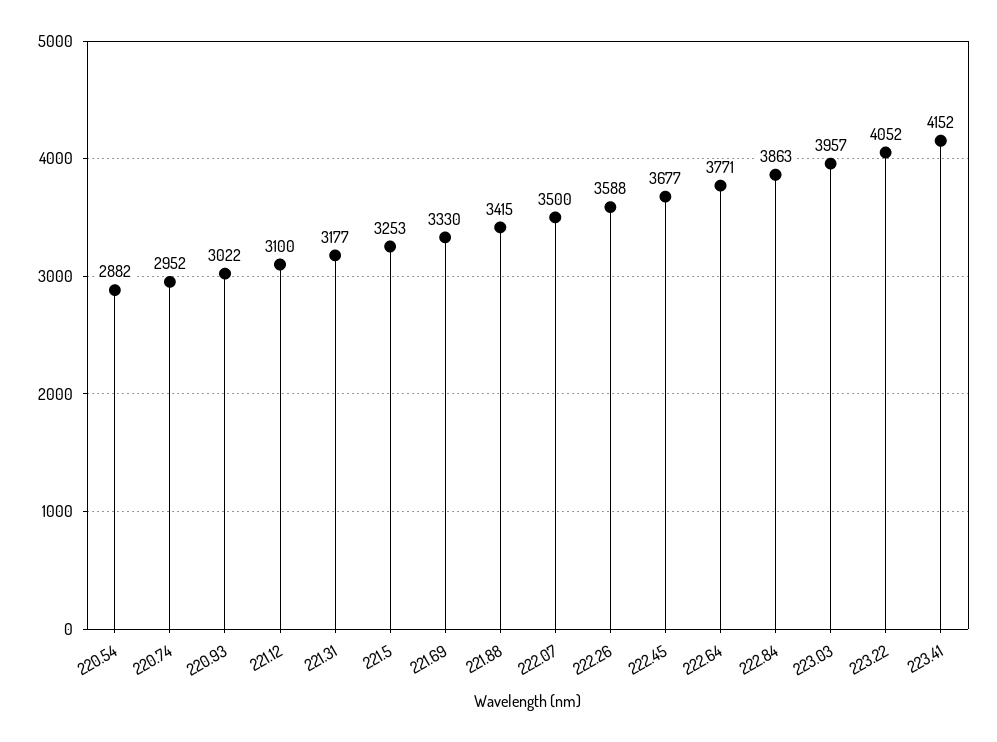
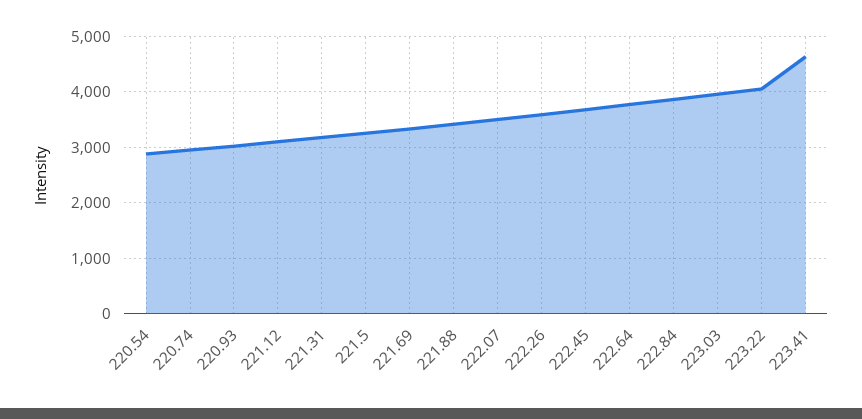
223.41: 4152 -> 4600

